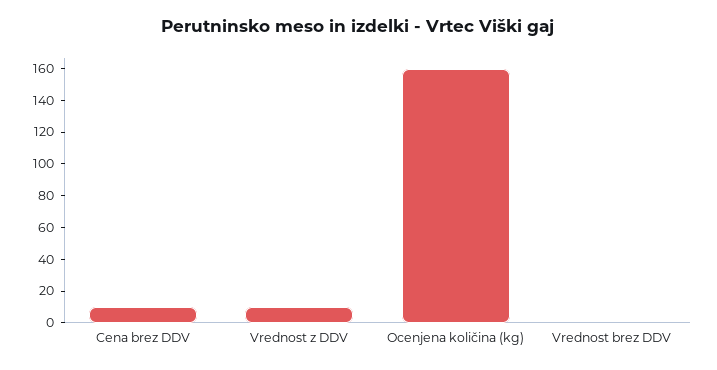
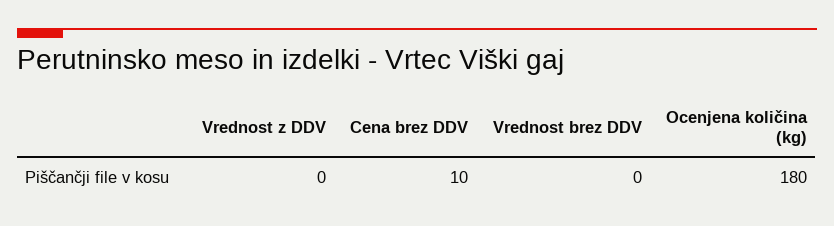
Vrednost z DDV: 10 -> 0
Ocenjena količina (kg): 160 -> 180

